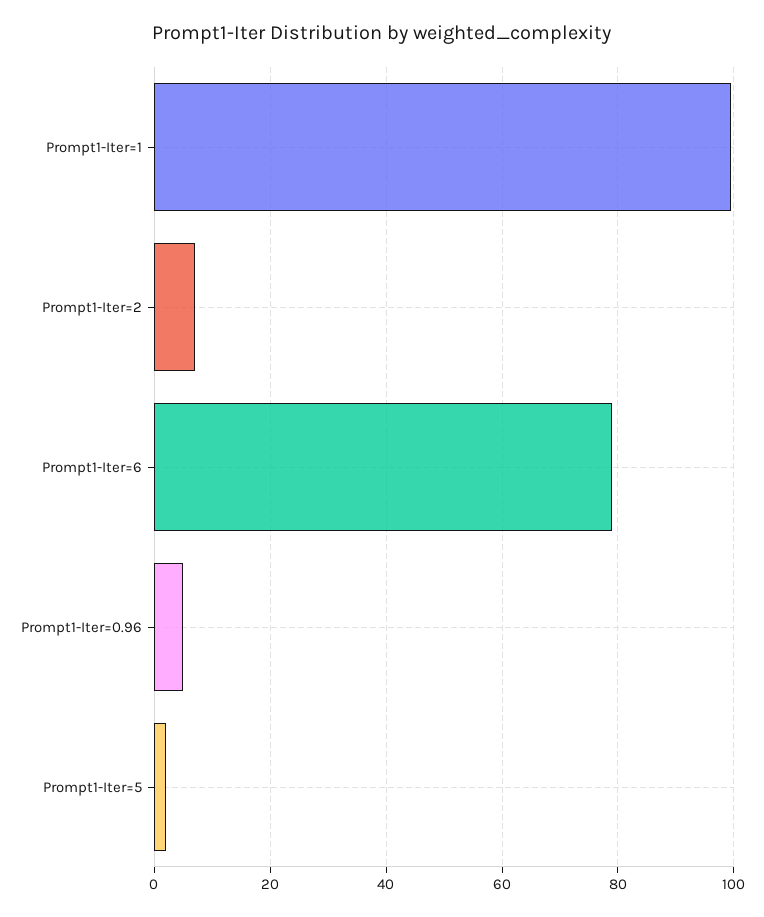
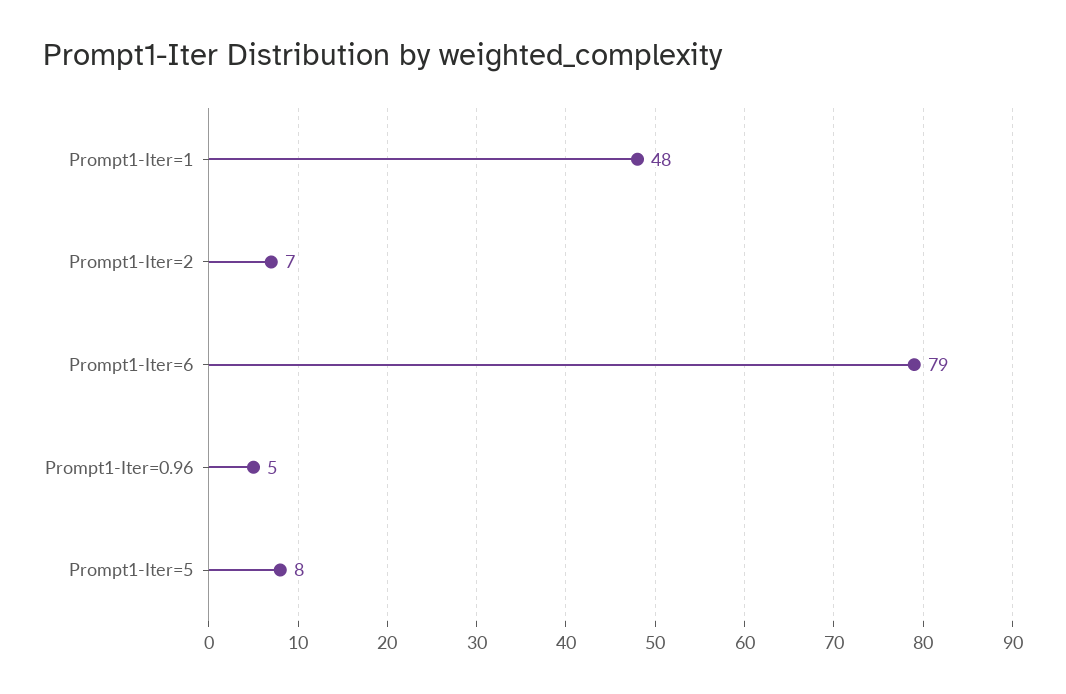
Prompt1-Iter=1: 100 -> 48
Prompt1-Iter=5: 2 -> 8

